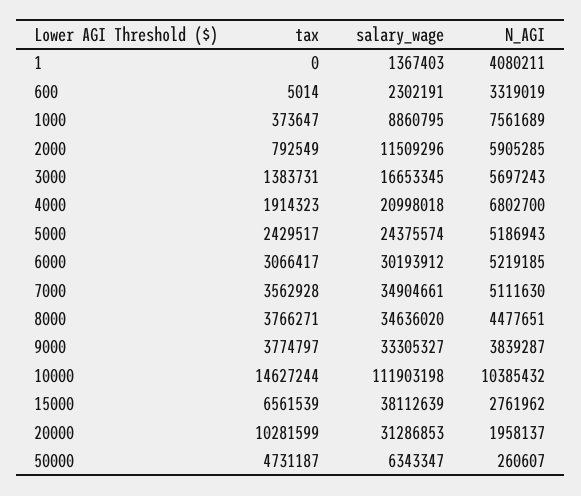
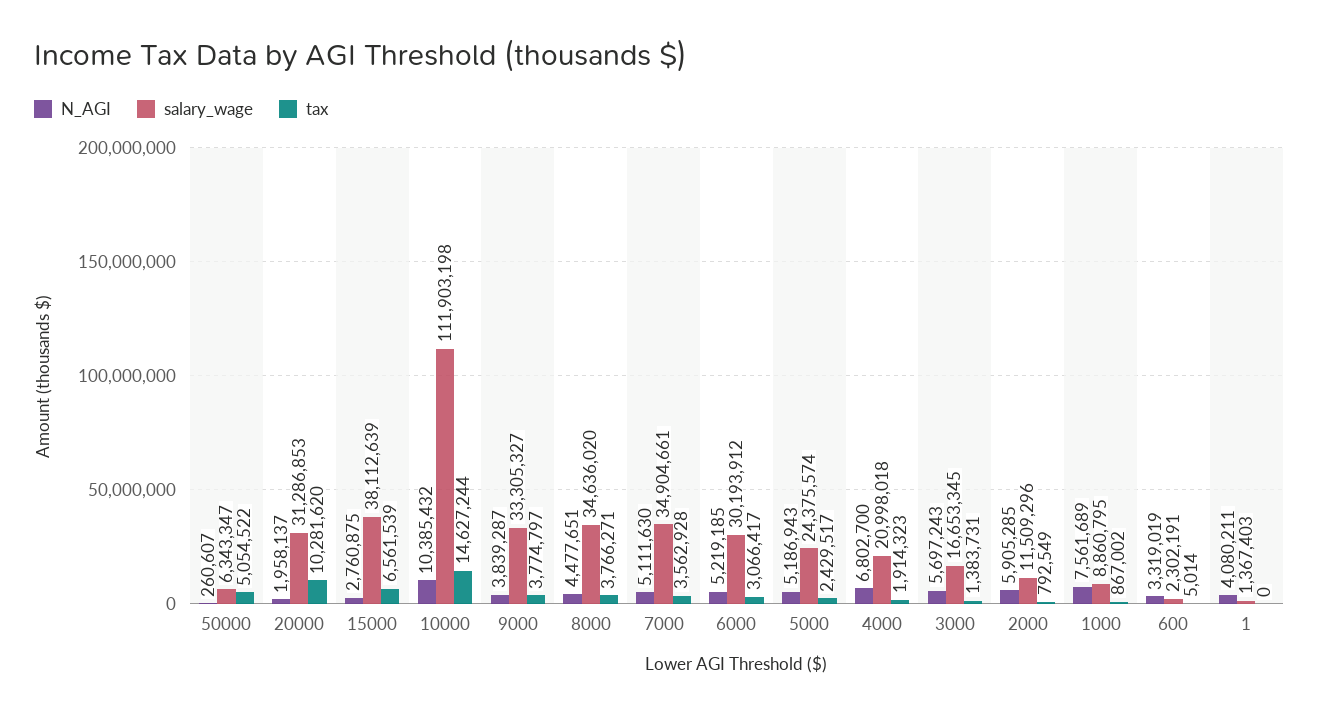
tax, 1000: 373647 -> 867002
N_AGI, 15000: 2761962 -> 2760875
tax, 20000: 10281599 -> 10281620
tax, 50000: 4731187 -> 5054522

